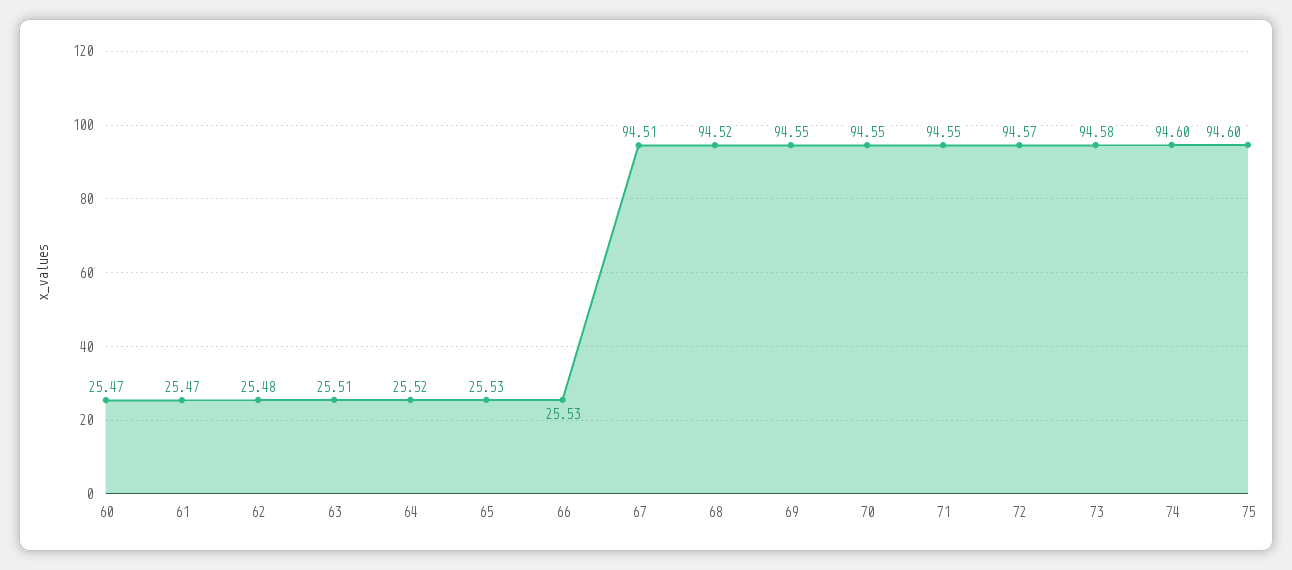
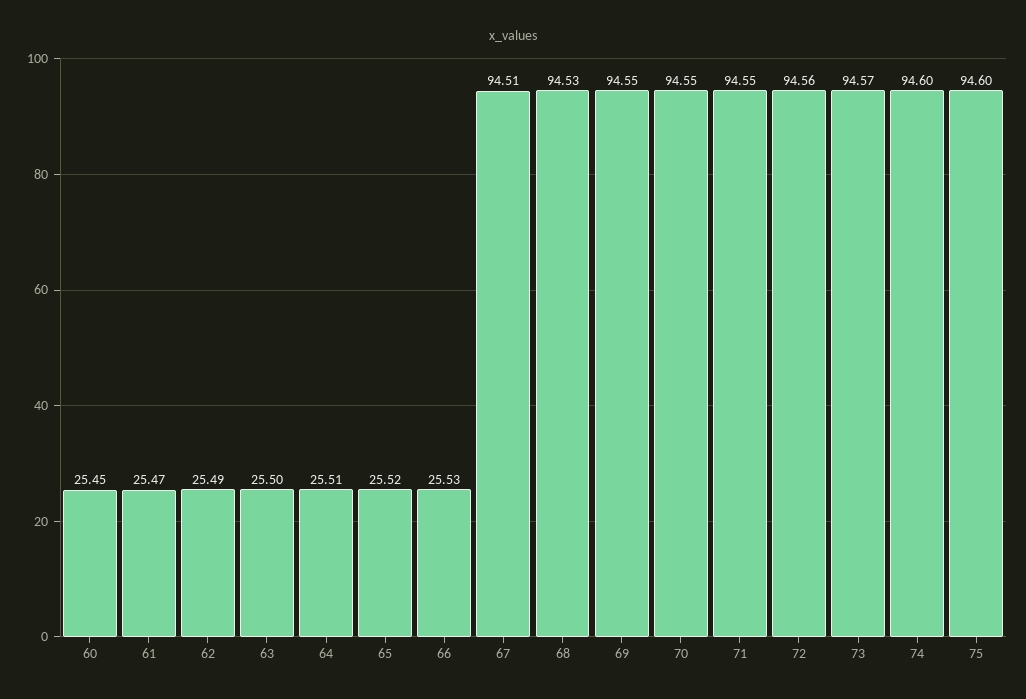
60: 25.47 -> 25.45
62: 25.48 -> 25.49
63: 25.51 -> 25.5
64: 25.52 -> 25.51
65: 25.53 -> 25.52
68: 94.52 -> 94.53
72: 94.57 -> 94.56
73: 94.58 -> 94.57

